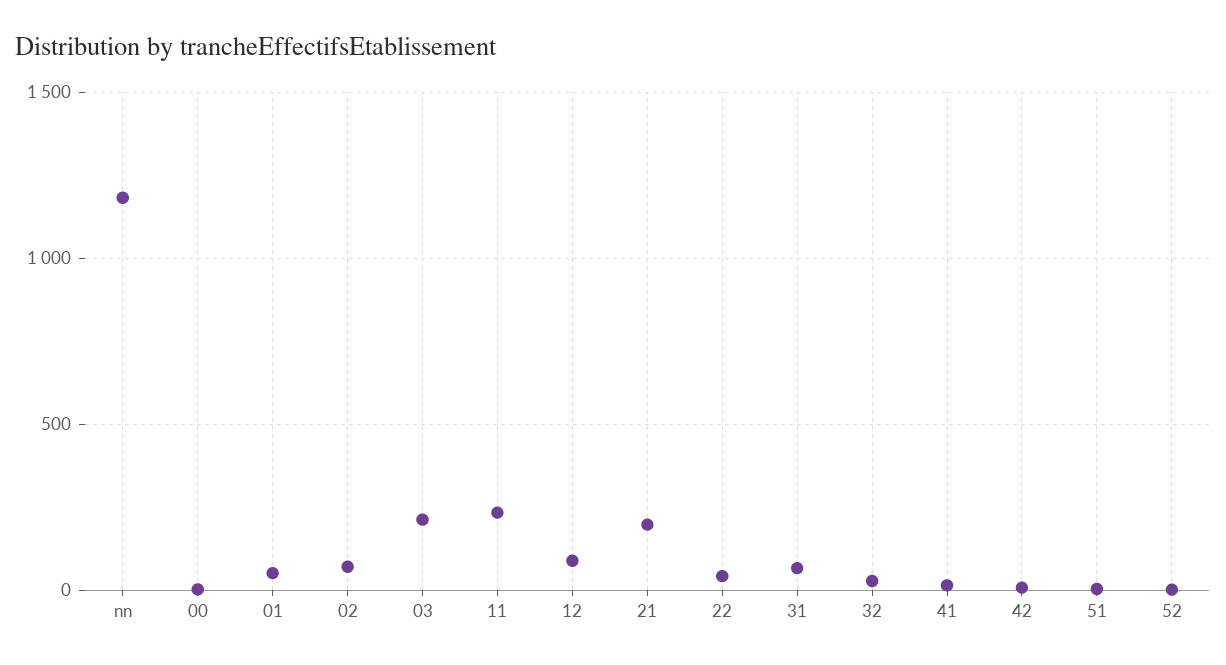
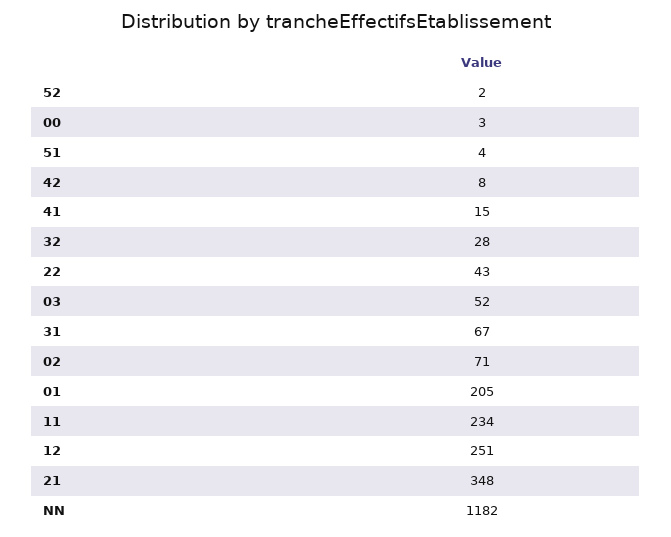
01: 50 -> 205
03: 200 -> 52
12: 100 -> 251
21: 200 -> 348

